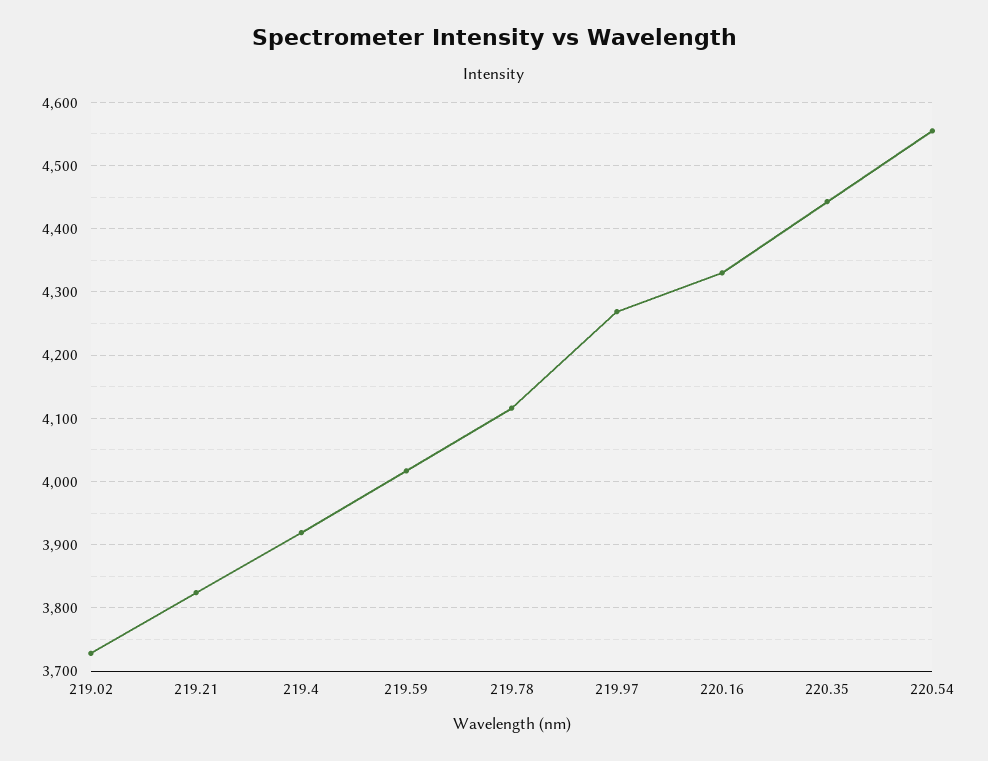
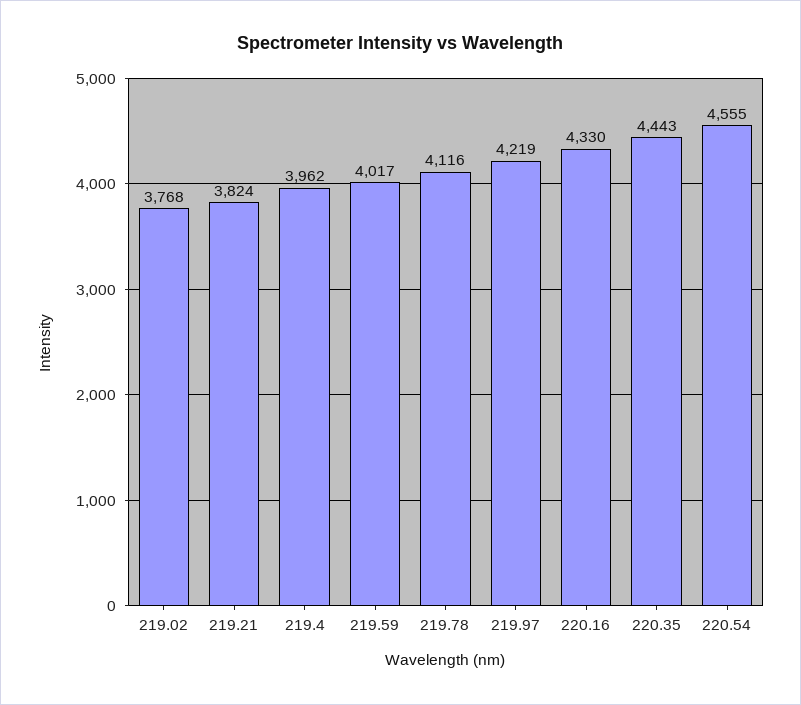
219.02: 3730 -> 3768
219.4: 3920 -> 3962
219.97: 4270 -> 4219

